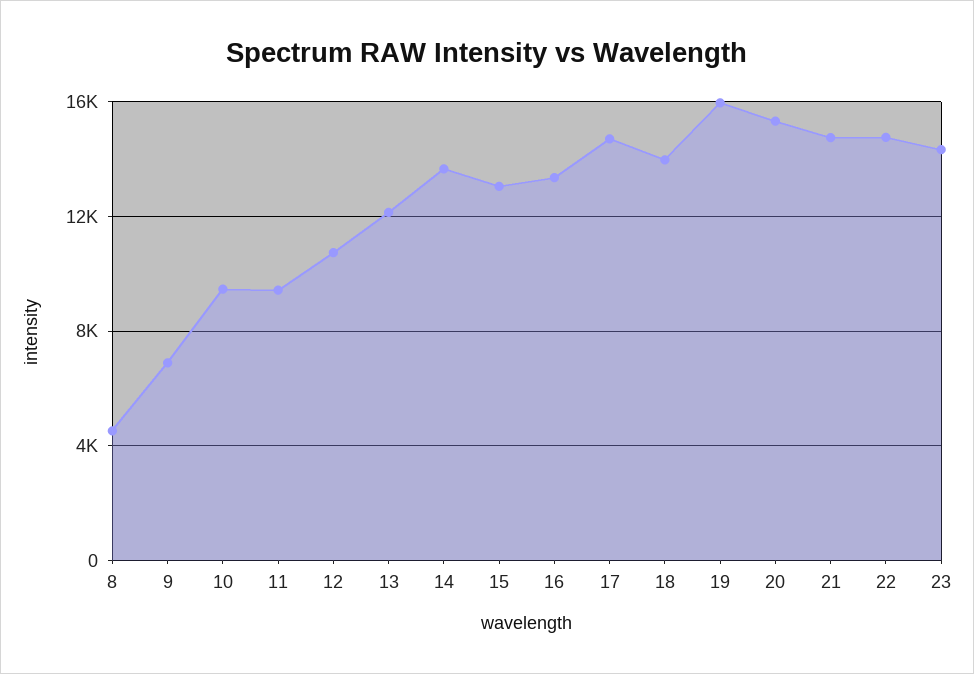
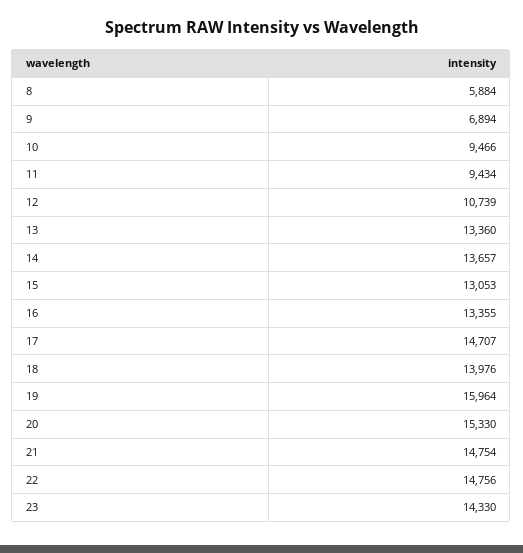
8: 4500 -> 5884
13: 12000 -> 13360

